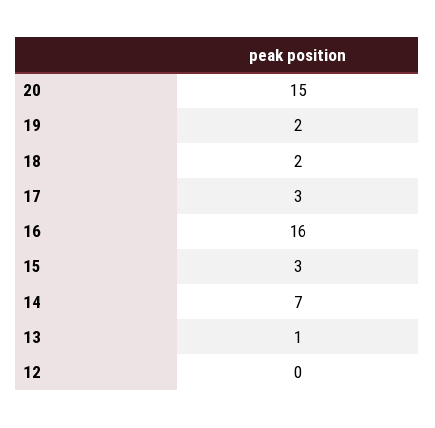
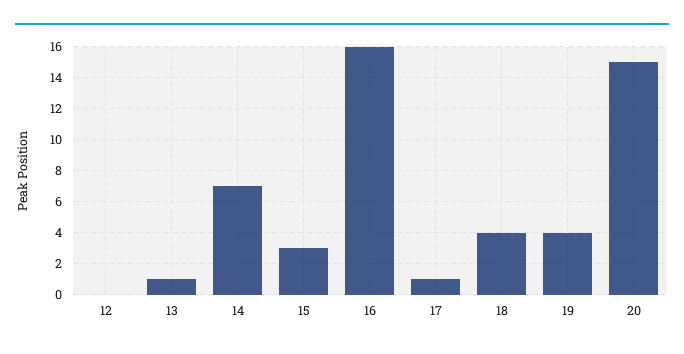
19: 2 -> 4
18: 2 -> 4
17: 3 -> 1

